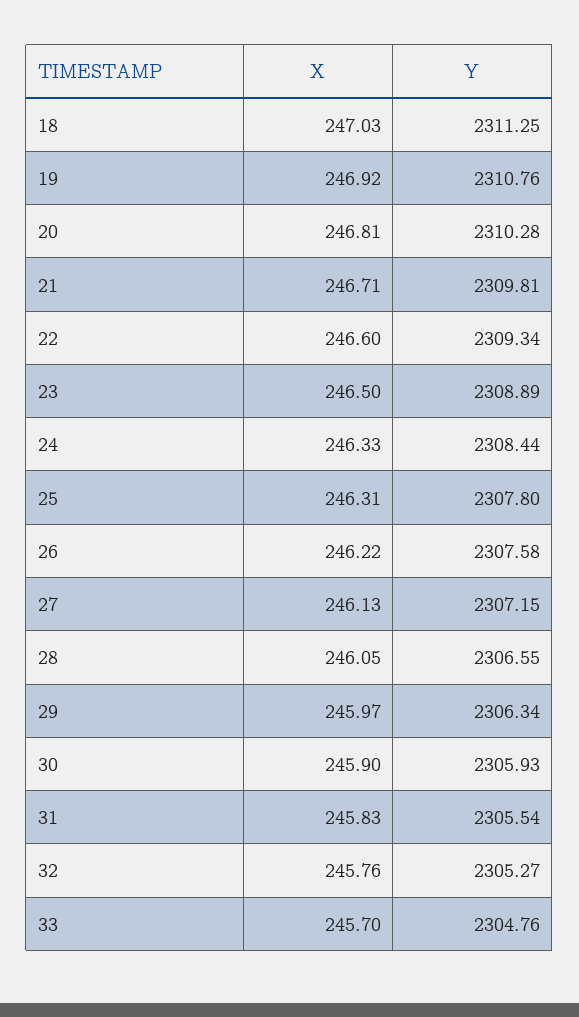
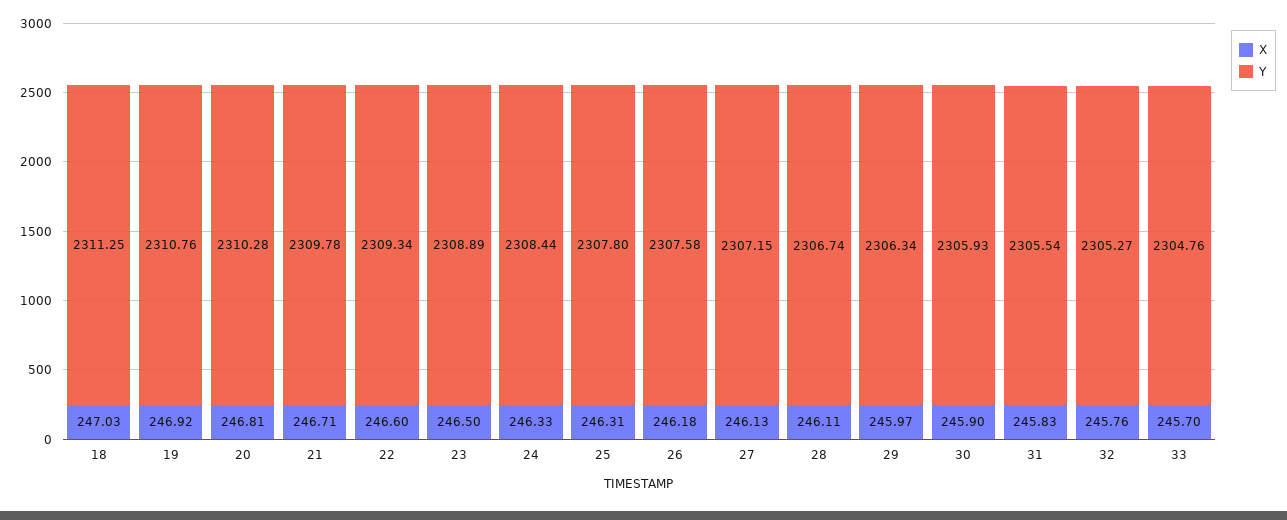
Y, 21: 2309.81 -> 2309.78
X, 26: 246.22 -> 246.18
X, 28: 246.05 -> 246.11
Y, 28: 2306.55 -> 2306.74

